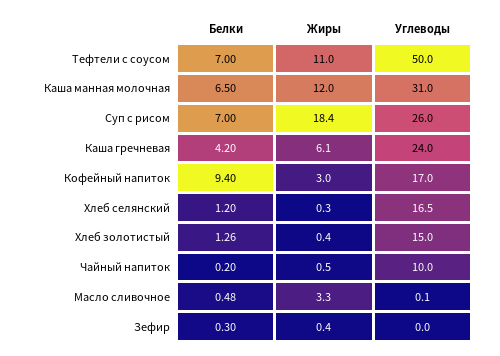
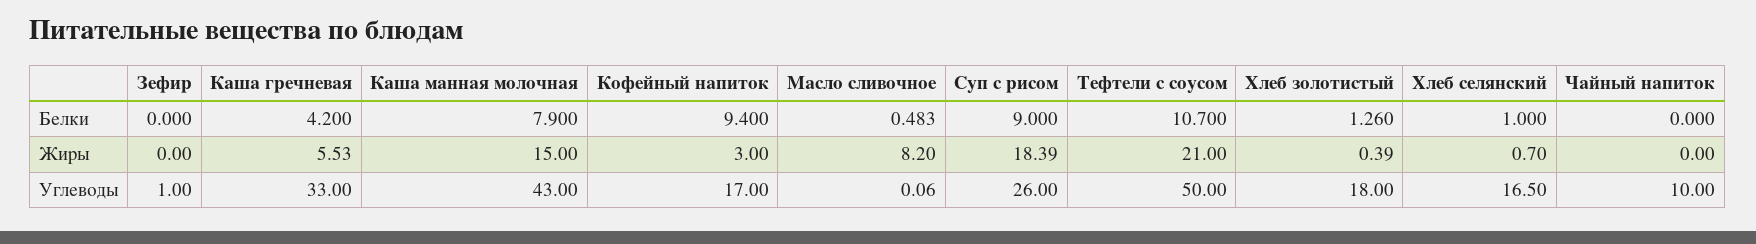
Белки, Тефтели с соусом: 7 -> 10.7
Жиры, Тефтели с соусом: 11 -> 21
Белки, Каша манная молочная: 6.5 -> 7.9
Жиры, Каша манная молочная: 12 -> 15
Углеводы, Каша манная молочная: 31 -> 43
Белки, Суп с рисом: 7 -> 9
Жиры, Каша гречневая: 6.1 -> 5.53
Углеводы, Каша гречневая: 24 -> 33
Белки, Хлеб селянский: 1.2 -> 1
Жиры, Хлеб селянский: 0.3 -> 0.7
Углеводы, Хлеб золотистый: 15 -> 18
Белки, Чайный напиток: 0.2 -> 0
Жиры, Чайный напиток: 0.5 -> 0
Жиры, Масло сливочное: 3.3 -> 8.2
Белки, Зефир: 0.3 -> 0
Жиры, Зефир: 0.4 -> 0
Углеводы, Зефир: 0 -> 1

